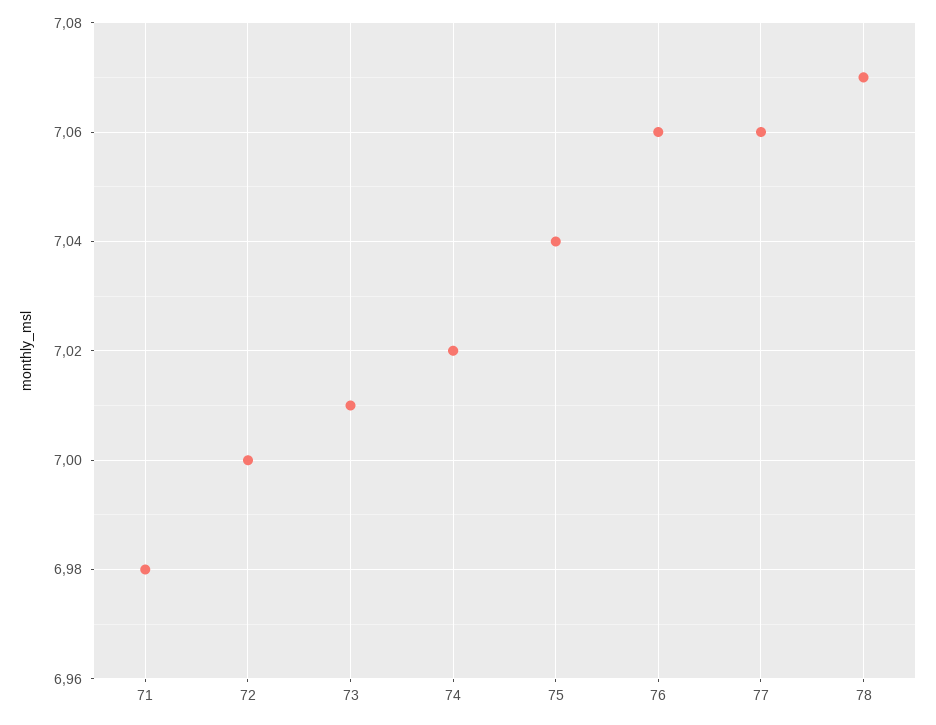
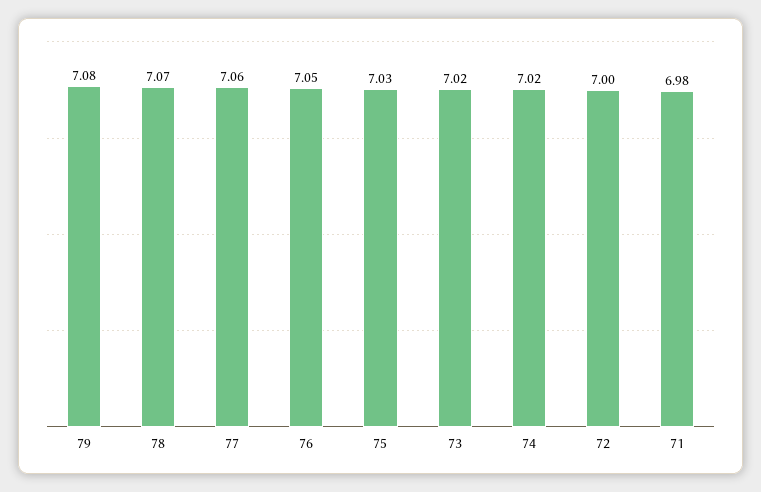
73: 7.01 -> 7.02
75: 7.04 -> 7.03
76: 7.06 -> 7.05
79: none -> 7.08

